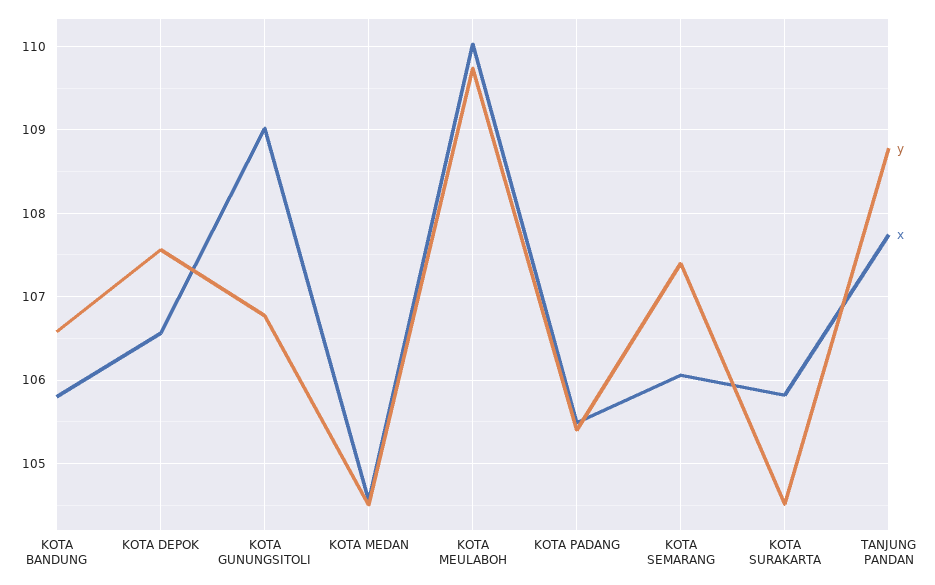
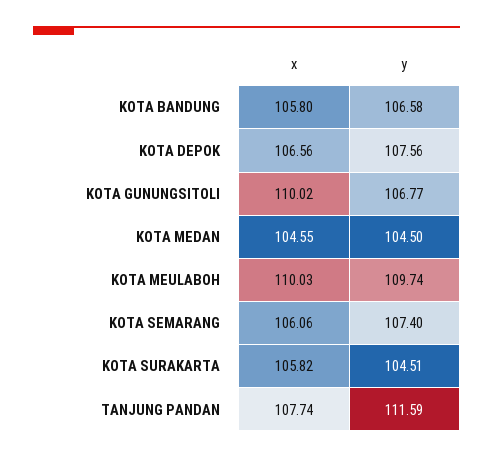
x, KOTA GUNUNGSITOLI: 109 -> 110.02
y, KOTA PADANG: 105.4 -> none
x, KOTA PADANG: 105.5 -> none
y, TANJUNG PANDAN: 108.8 -> 111.59

